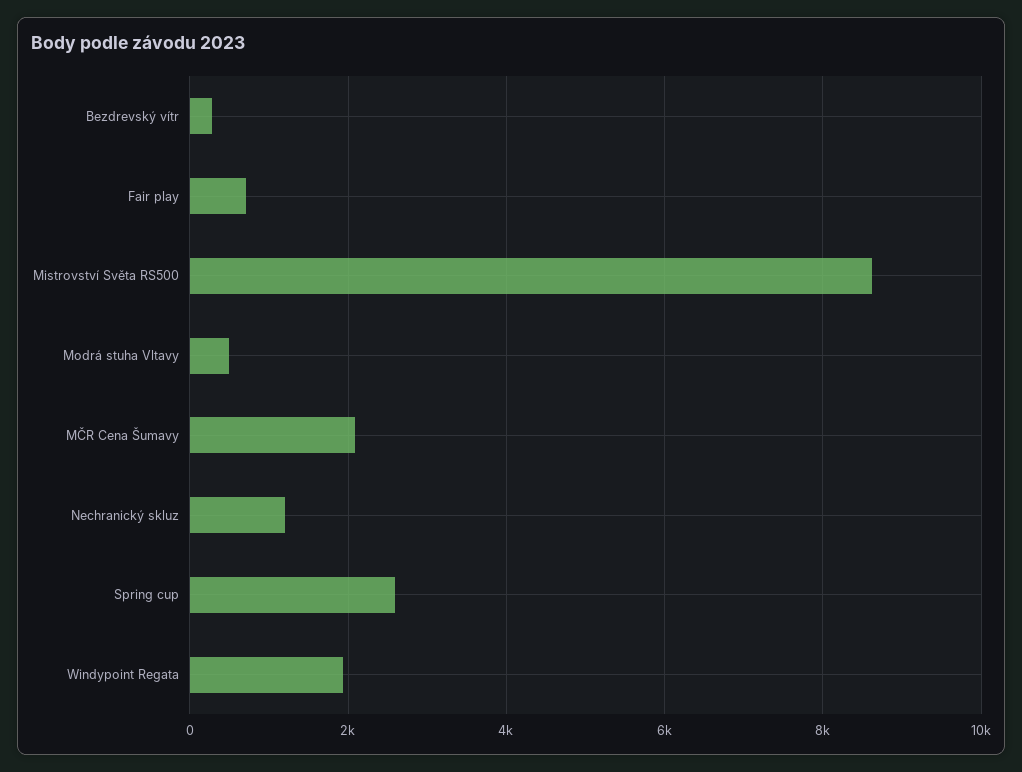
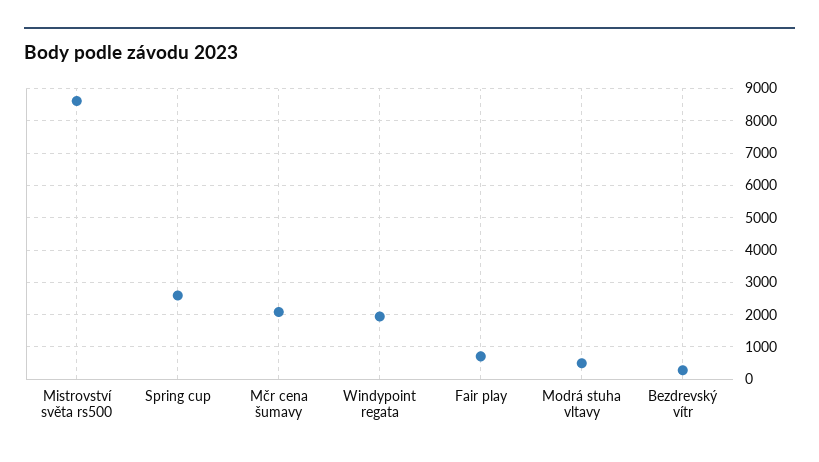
Nechranický skluz: 1200 -> none

